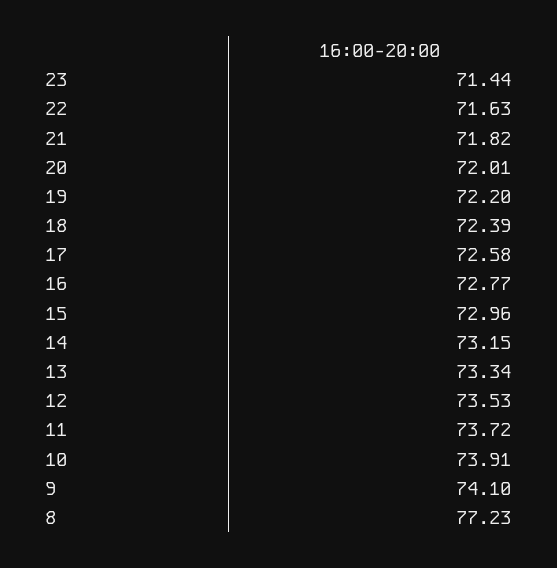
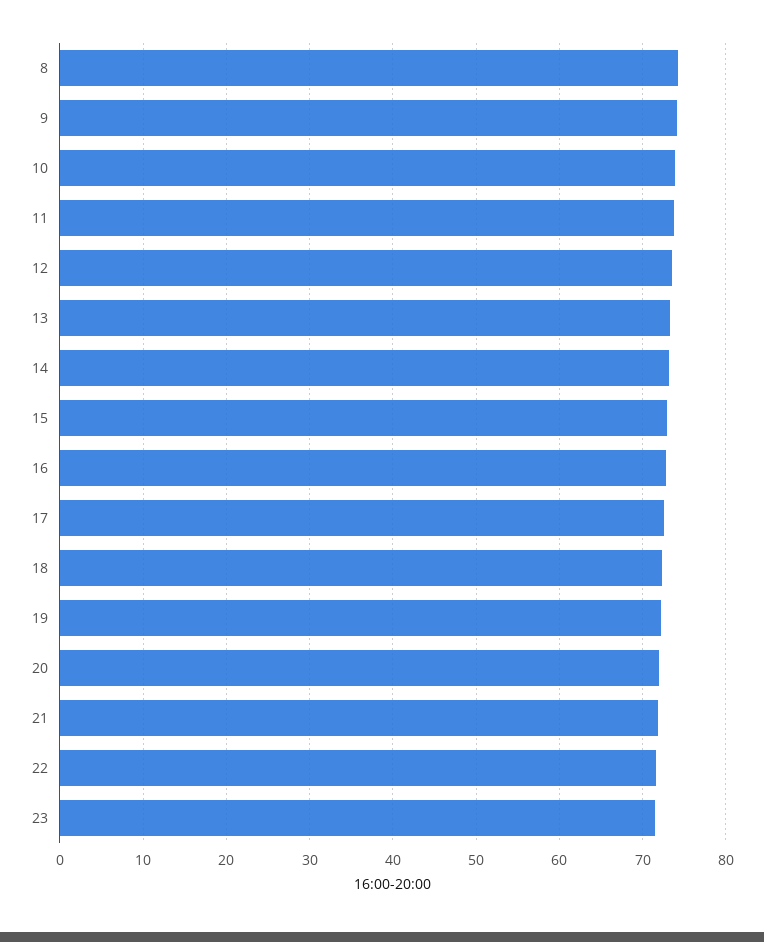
8: 77.23 -> 74

